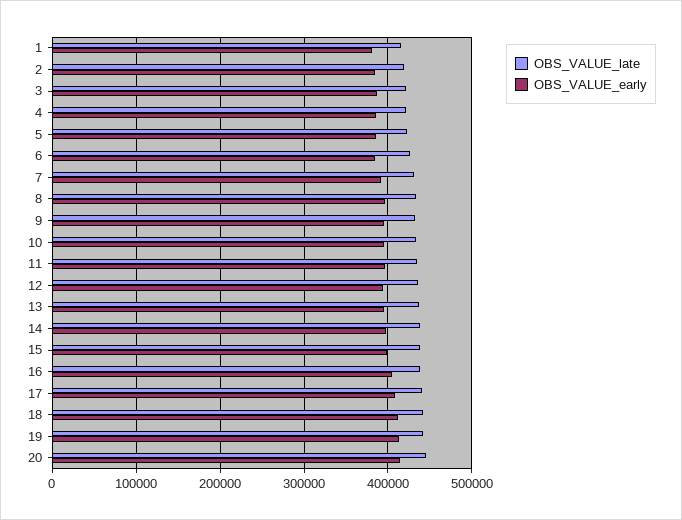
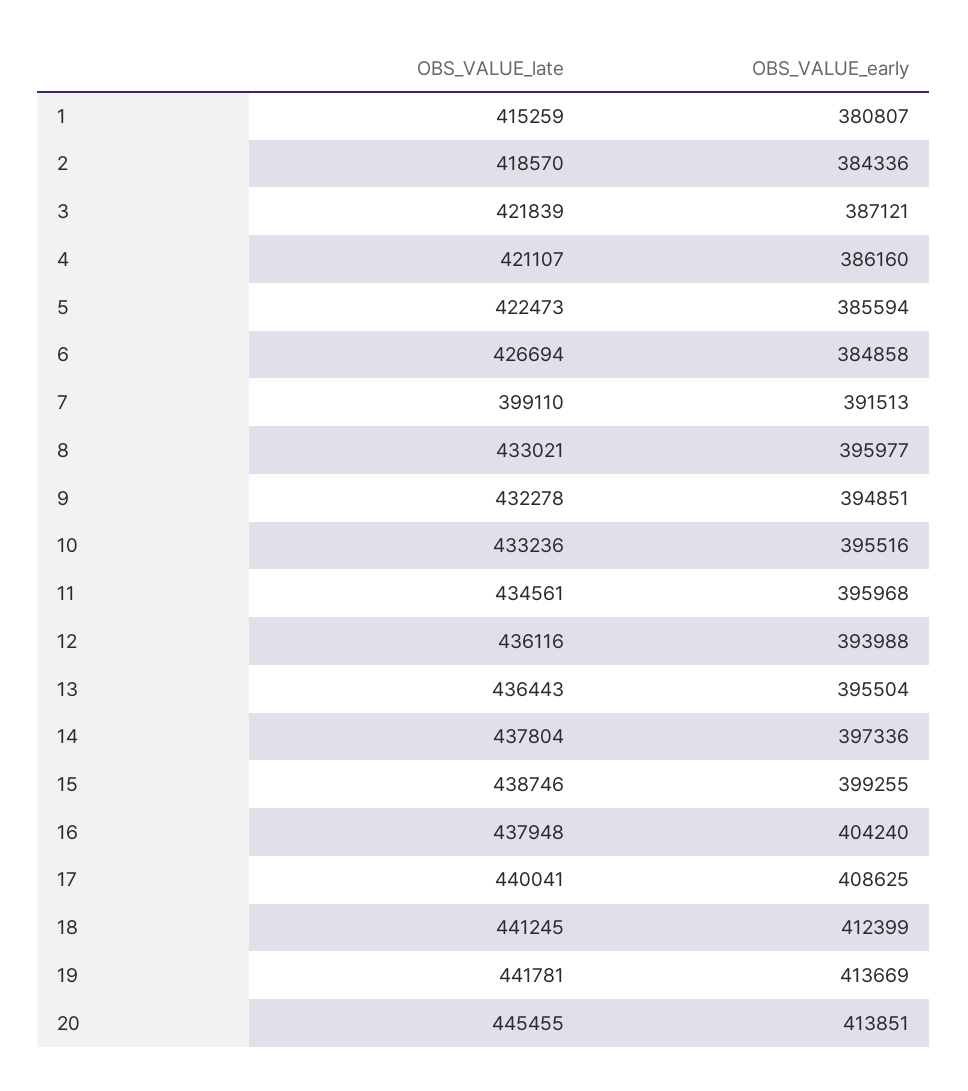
OBS_VALUE_late, 7: 430000 -> 399110

